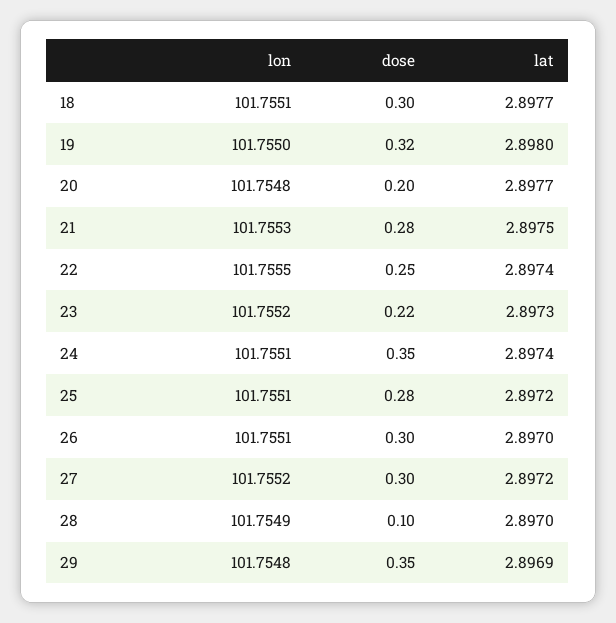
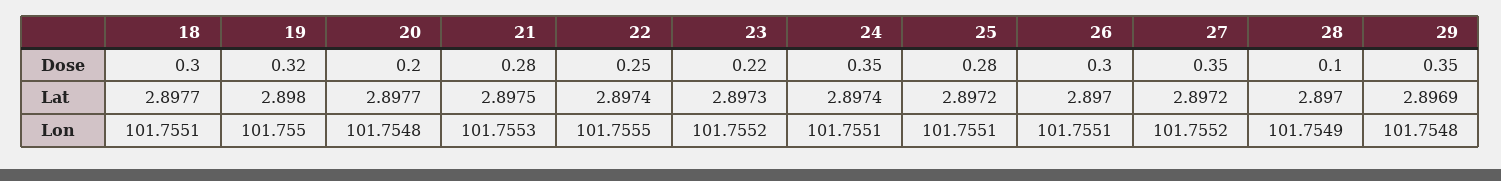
dose, 27: 0.3 -> 0.35

